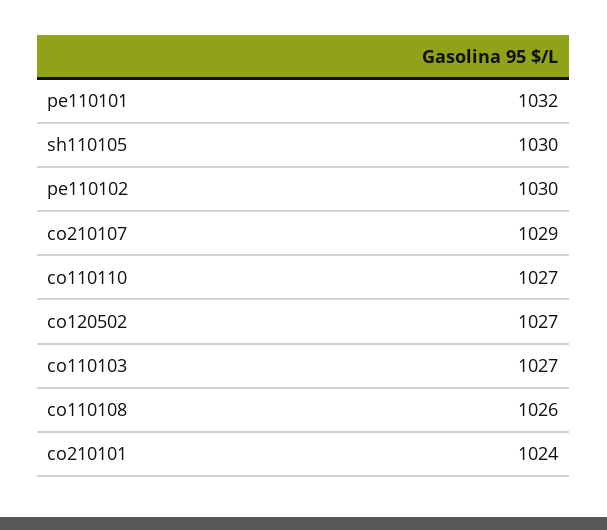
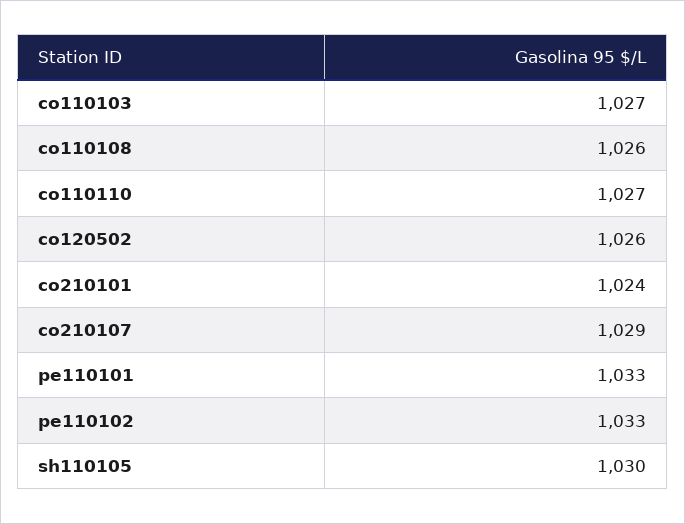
pe110101: 1032 -> 1033
pe110102: 1030 -> 1033
co120502: 1027 -> 1026

